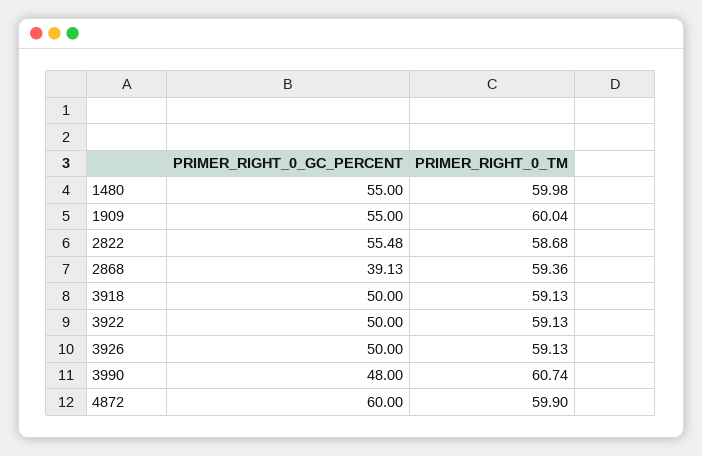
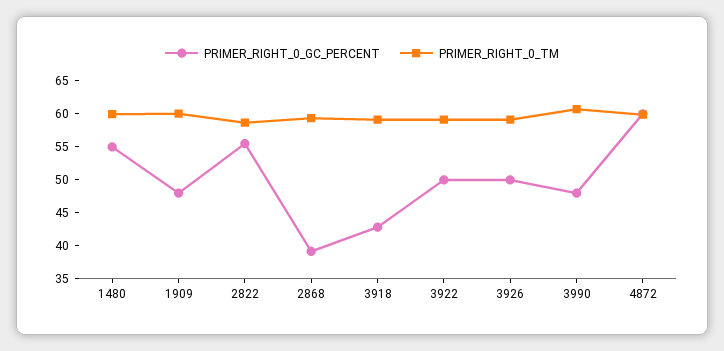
PRIMER_RIGHT_0_GC_PERCENT, 1909: 55 -> 47.5
PRIMER_RIGHT_0_GC_PERCENT, 3918: 50 -> 42.5

